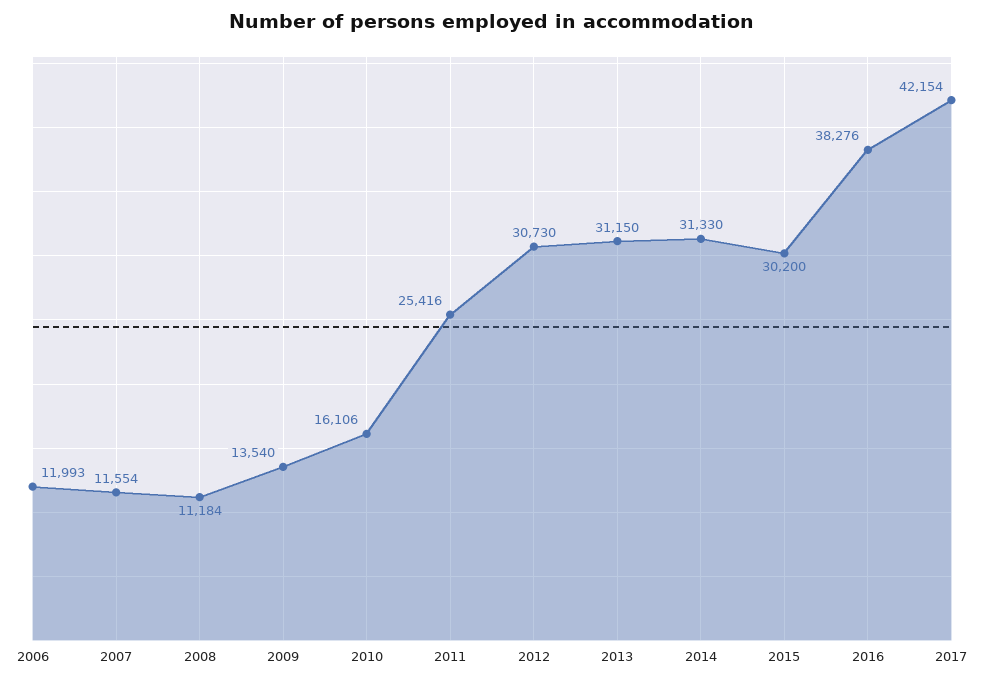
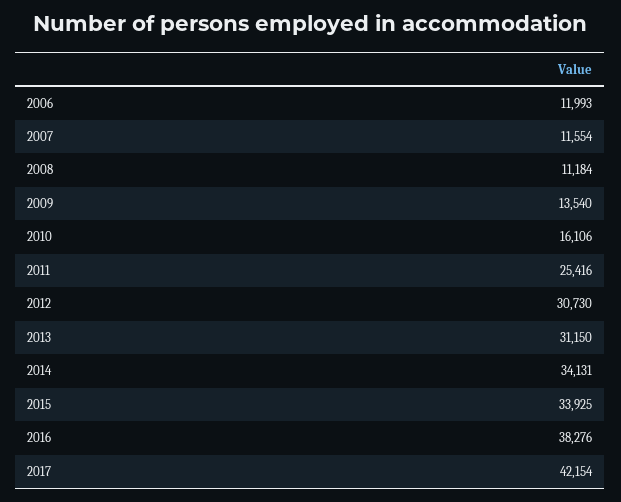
2014: 31330 -> 34131
2015: 30200 -> 33925

